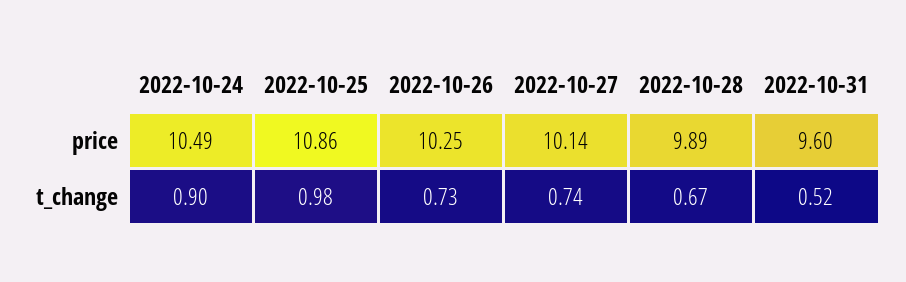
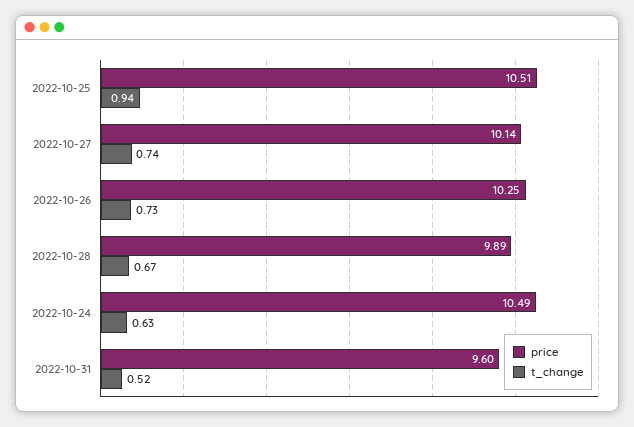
price, 2022-10-25: 10.86 -> 10.51
t_change, 2022-10-24: 0.9 -> 0.63
t_change, 2022-10-25: 0.98 -> 0.94

